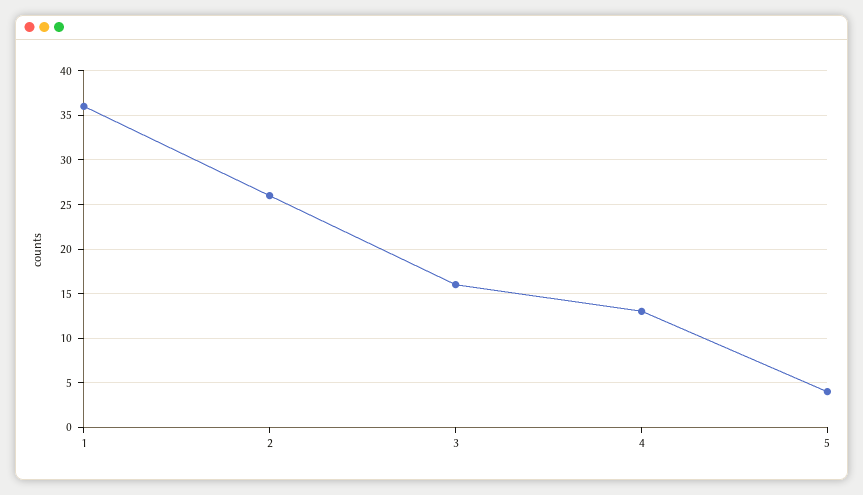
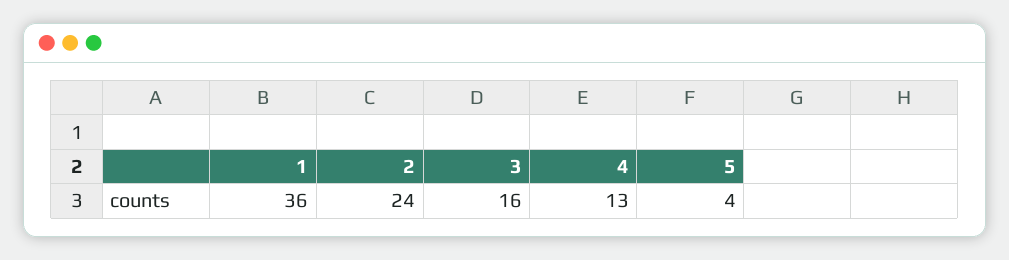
2: 26 -> 24

